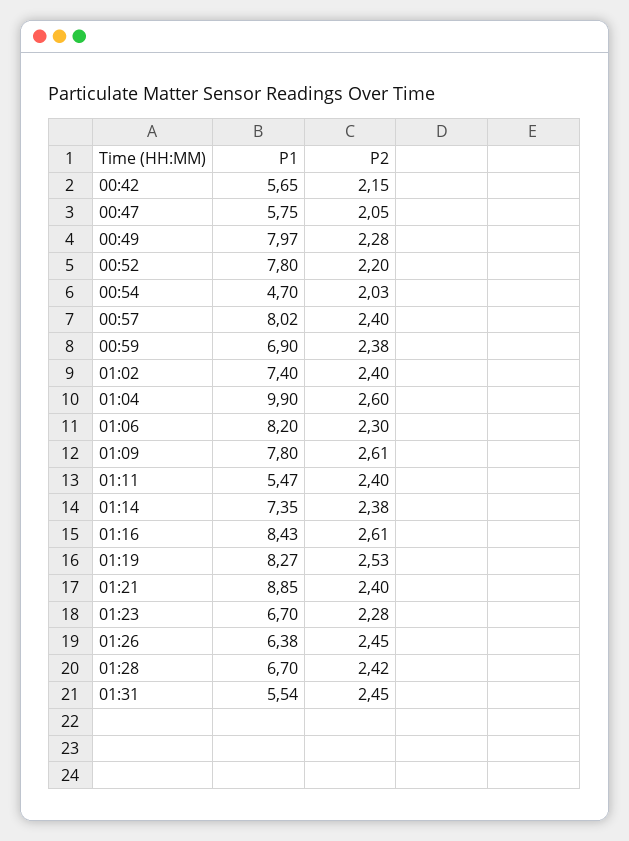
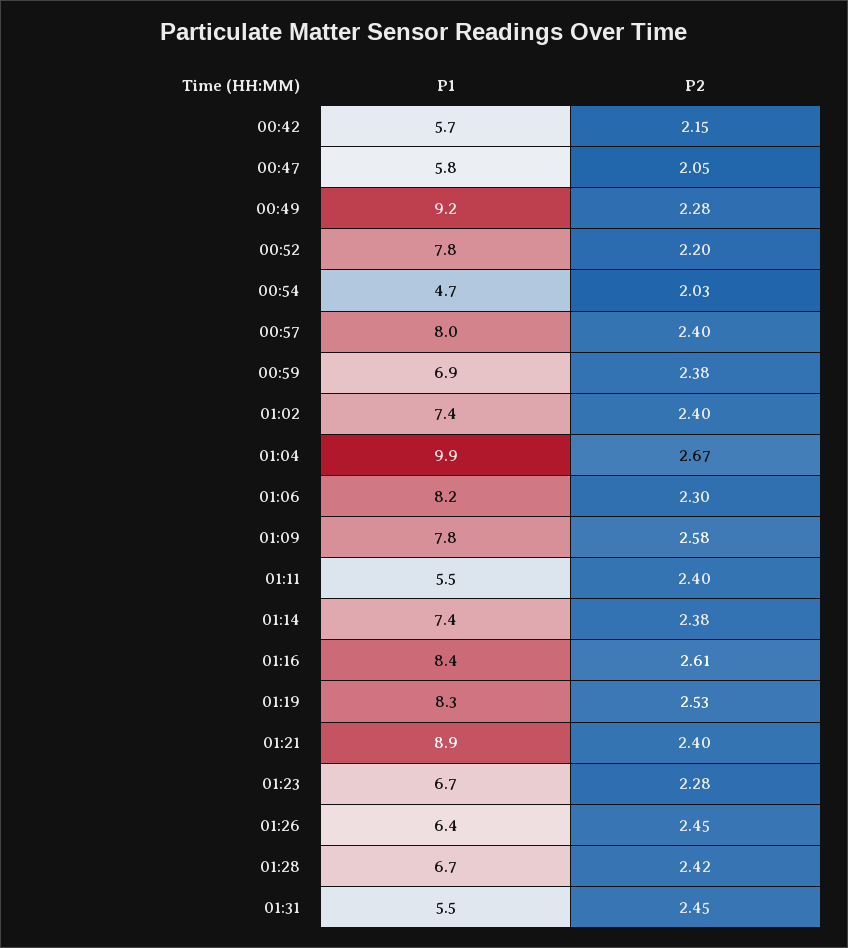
P1, 00:49: 7.97 -> 9.2
P2, 01:04: 2.6 -> 2.67
P2, 01:09: 2.61 -> 2.58

